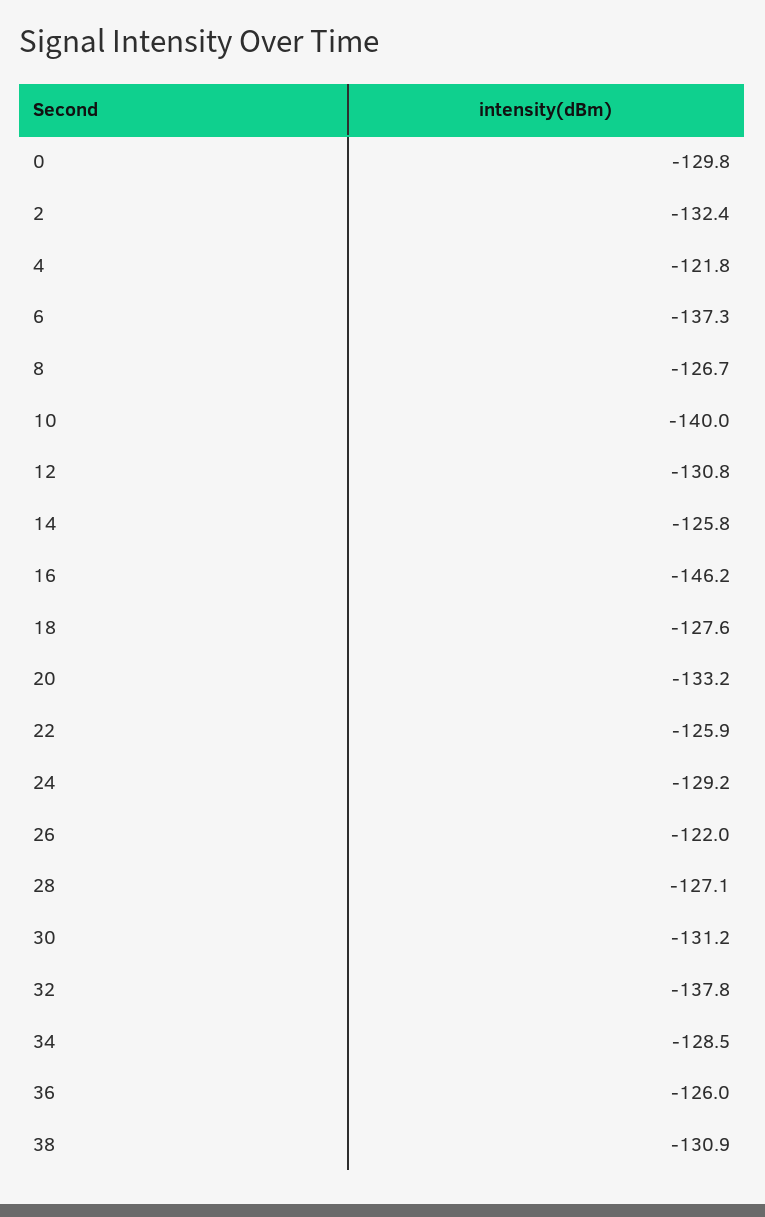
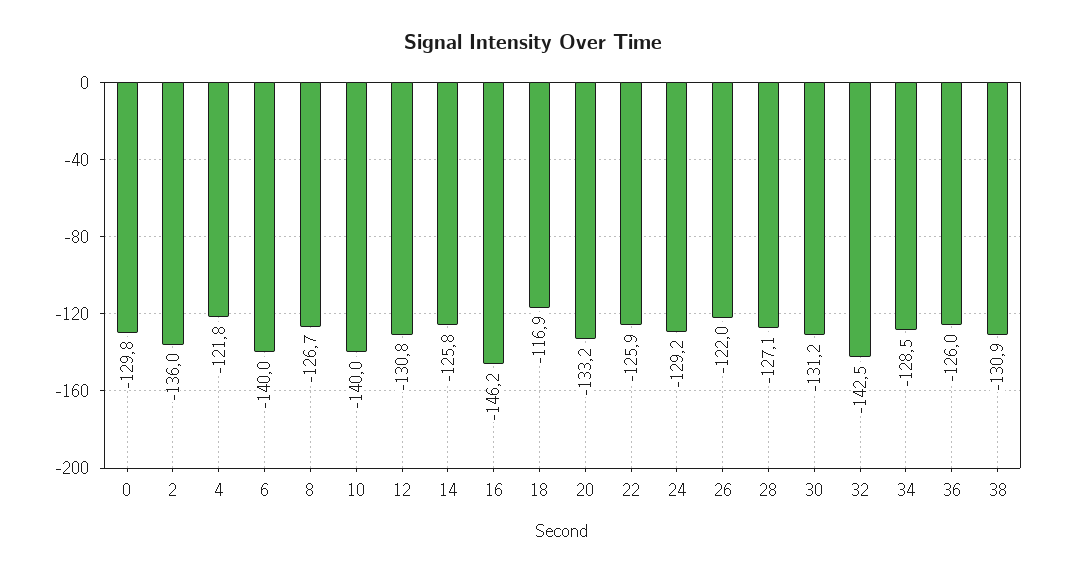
2: -132.4 -> -136
6: -137.3 -> -140
18: -127.6 -> -116.9
32: -137.8 -> -142.5

